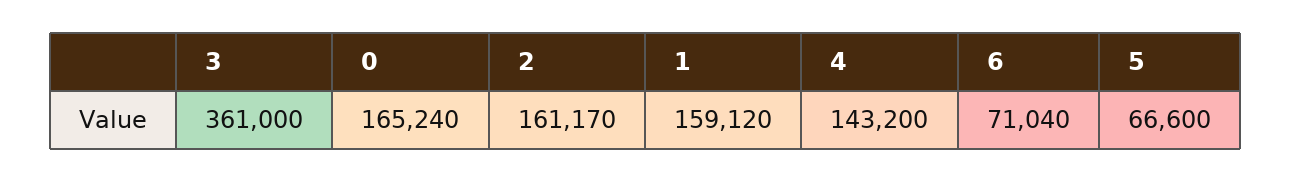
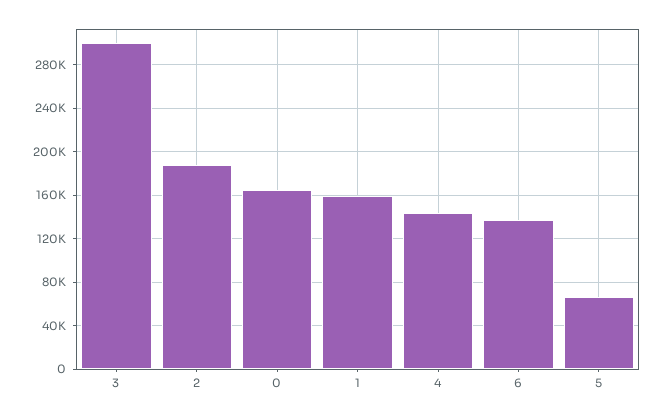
3: 361000 -> 300000
2: 161170 -> 190000
6: 71040 -> 140000

